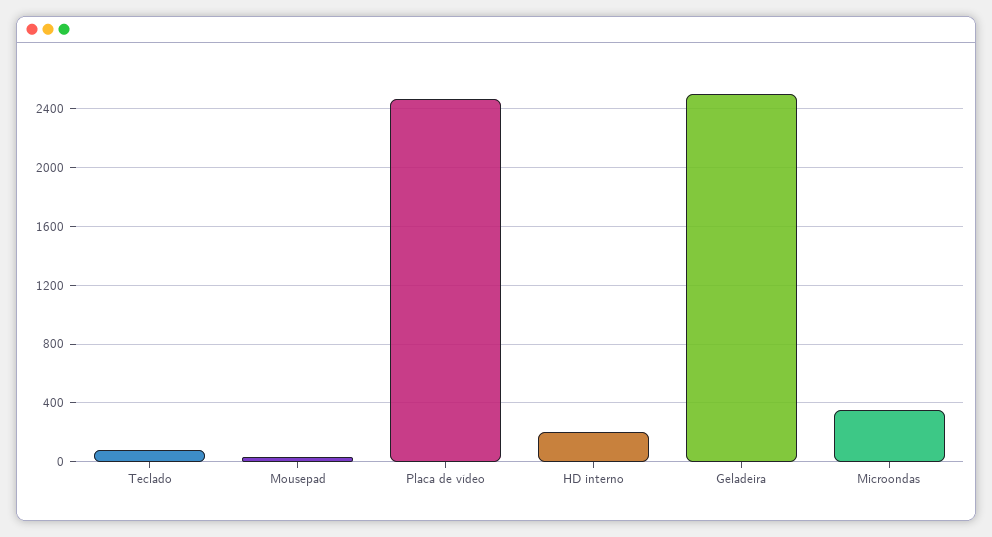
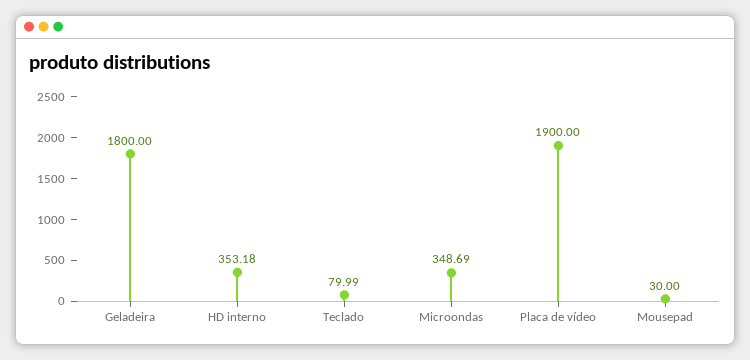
Placa de vídeo: 2450 -> 1900
HD interno: 200 -> 353.18
Geladeira: 2500 -> 1800

